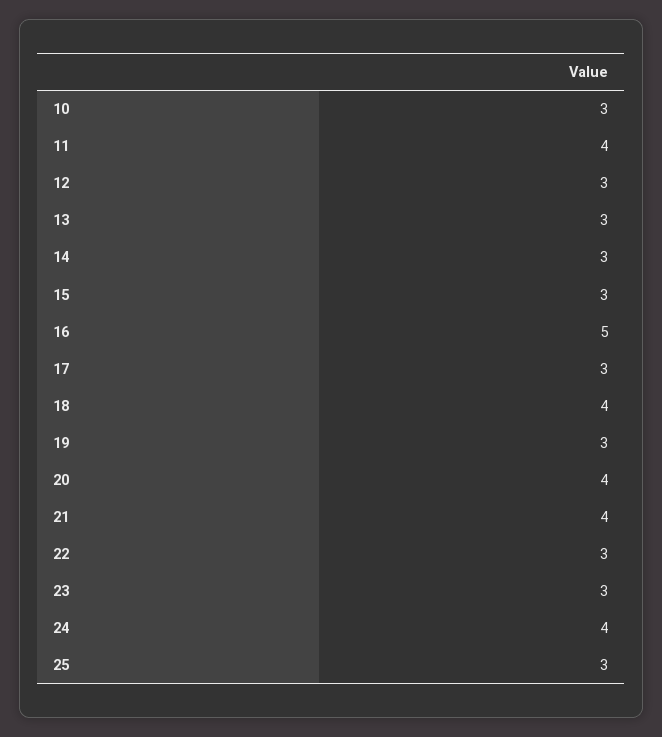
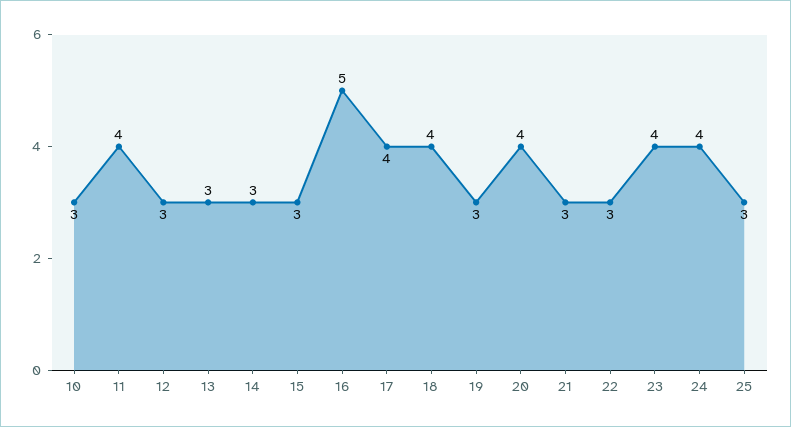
17: 3 -> 4
21: 4 -> 3
23: 3 -> 4

